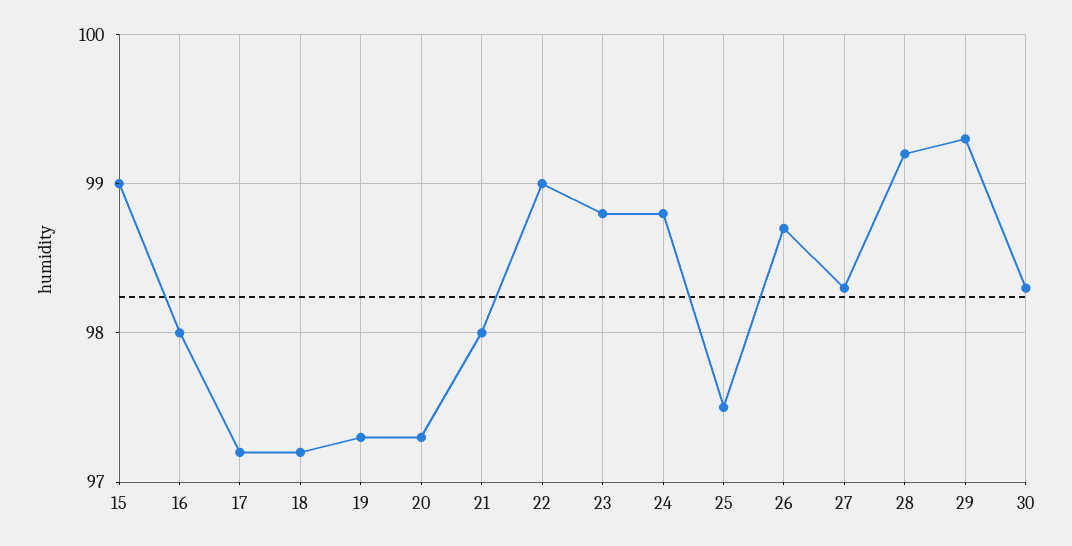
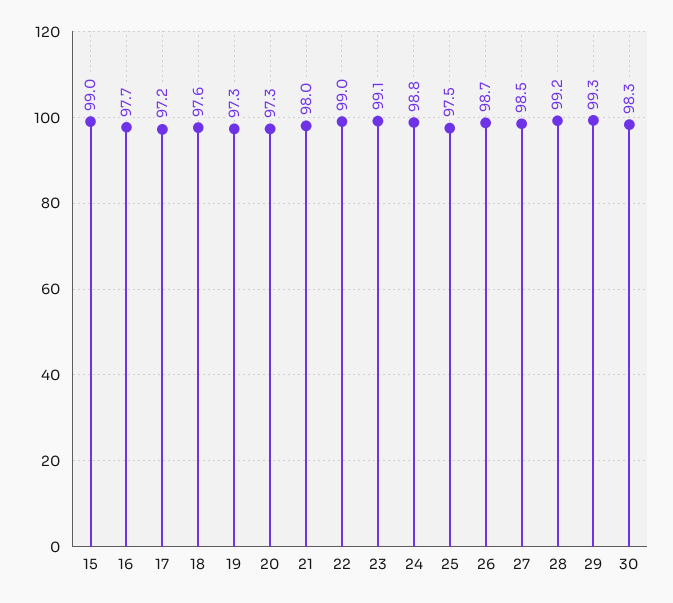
16: 98 -> 97.7
18: 97.2 -> 97.6
23: 98.8 -> 99.1
27: 98.3 -> 98.5

